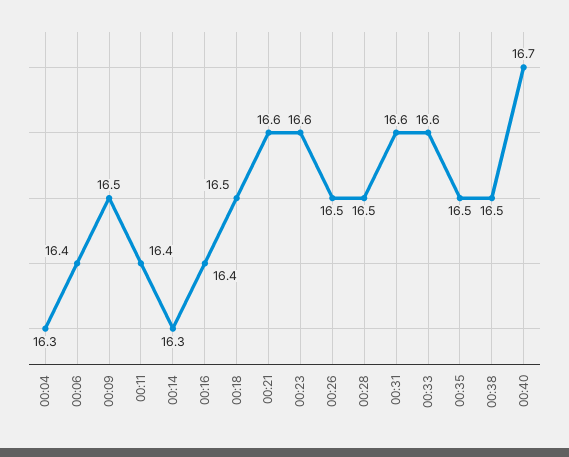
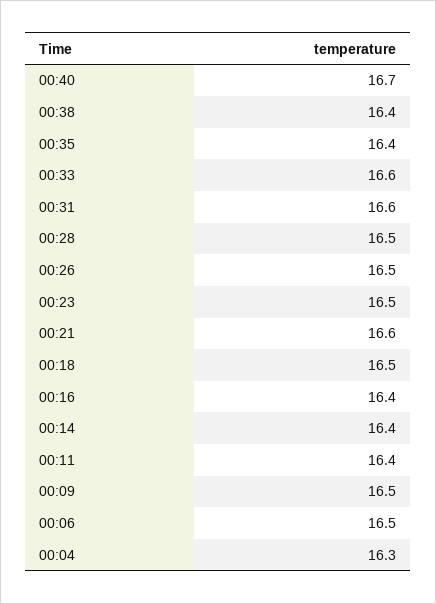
00:06: 16.4 -> 16.5
00:14: 16.3 -> 16.4
00:23: 16.6 -> 16.5
00:35: 16.5 -> 16.4
00:38: 16.5 -> 16.4

